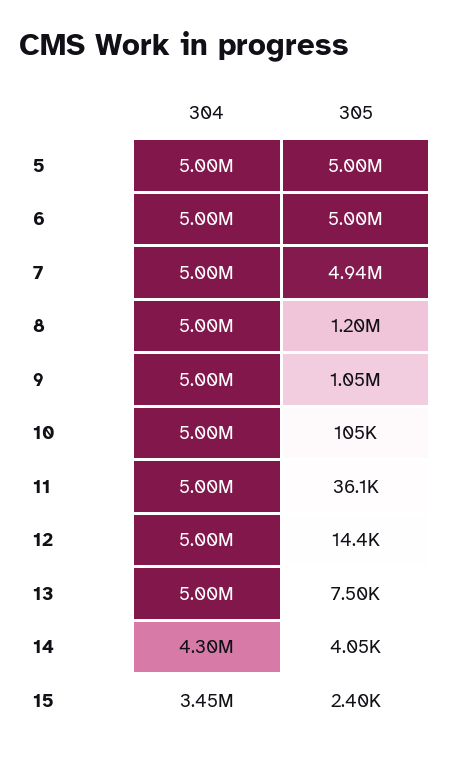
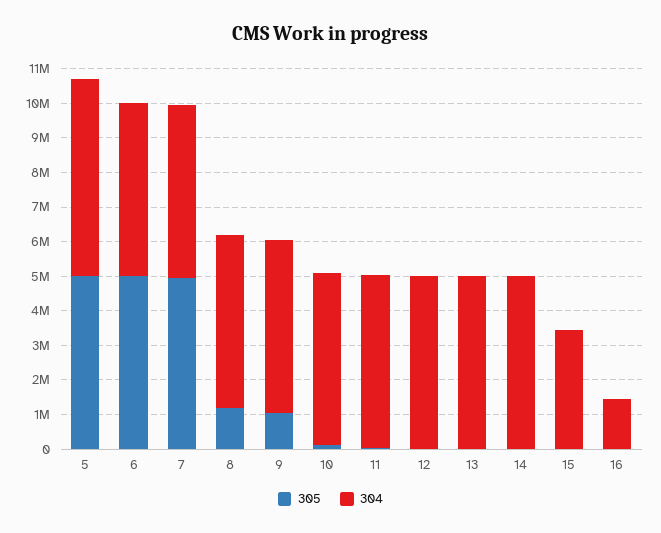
304, 5: 5000000 -> 5750000
304, 14: 4300000 -> 5000000
305, 16: none -> 0
304, 16: none -> 1500000

